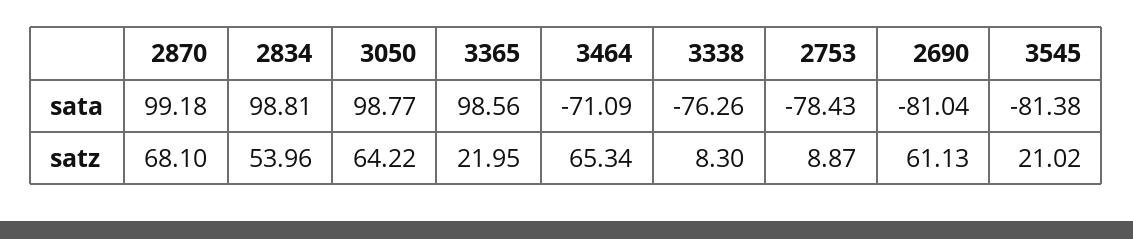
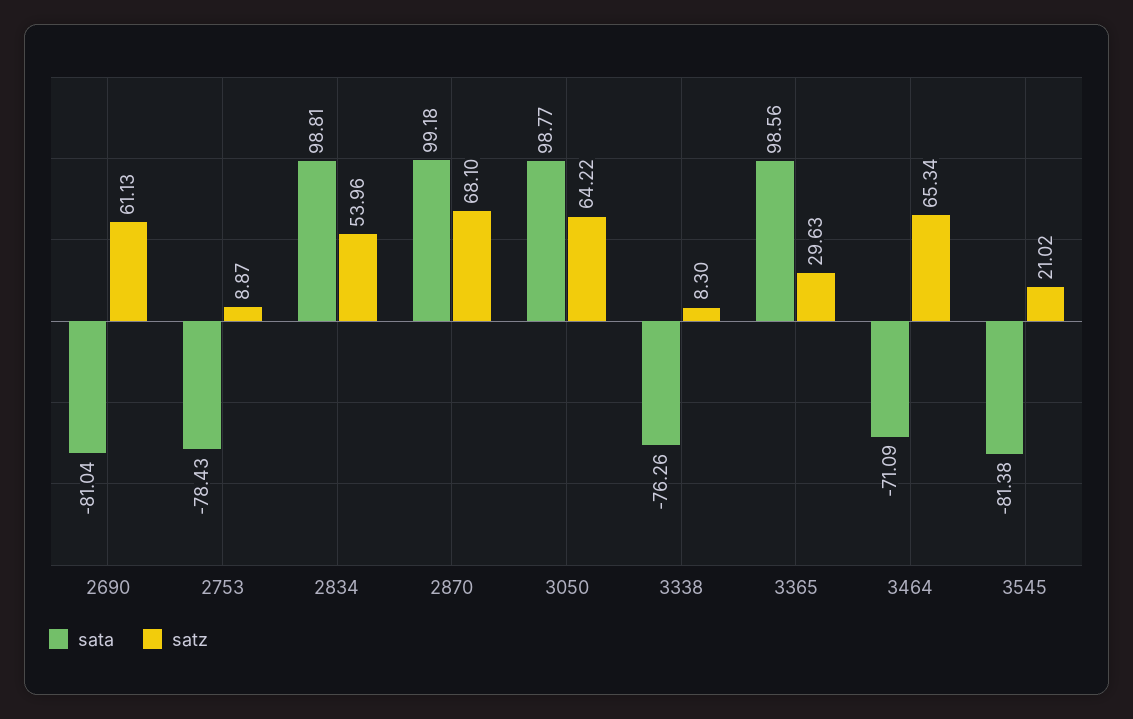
satz, 3365: 21.95 -> 29.63

